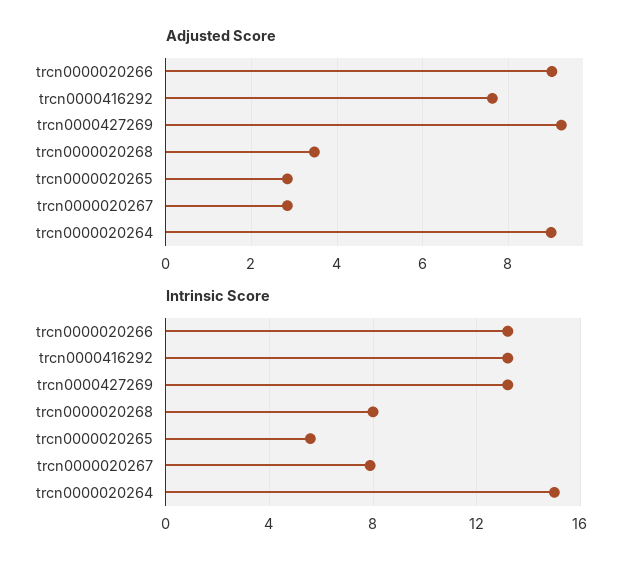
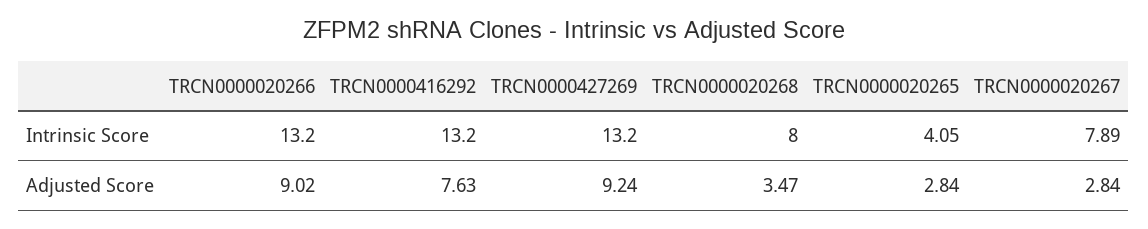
Adjusted Score, trcn0000020264: 9 -> none
Intrinsic Score, trcn0000020265: 5.5 -> 4.05
Intrinsic Score, trcn0000020264: 15 -> none

